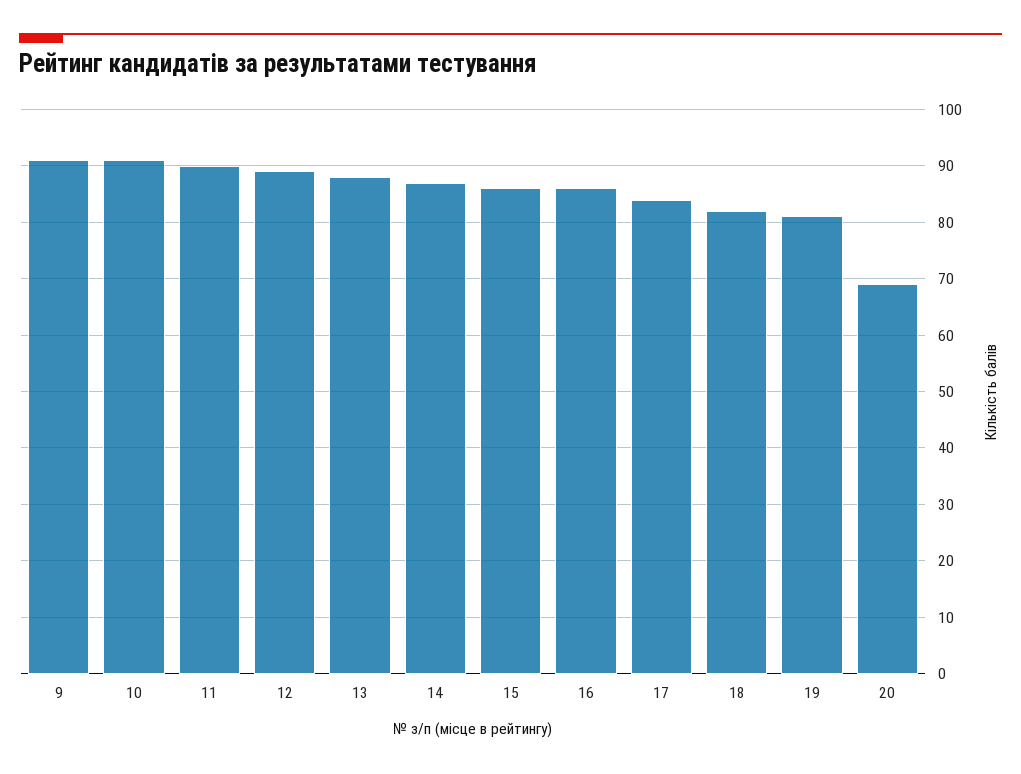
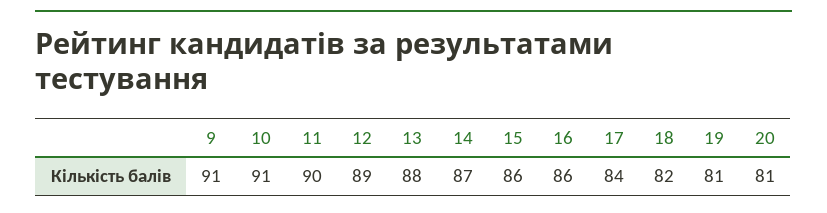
20: 70 -> 81

